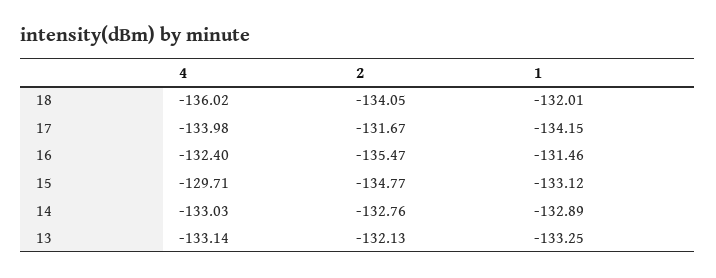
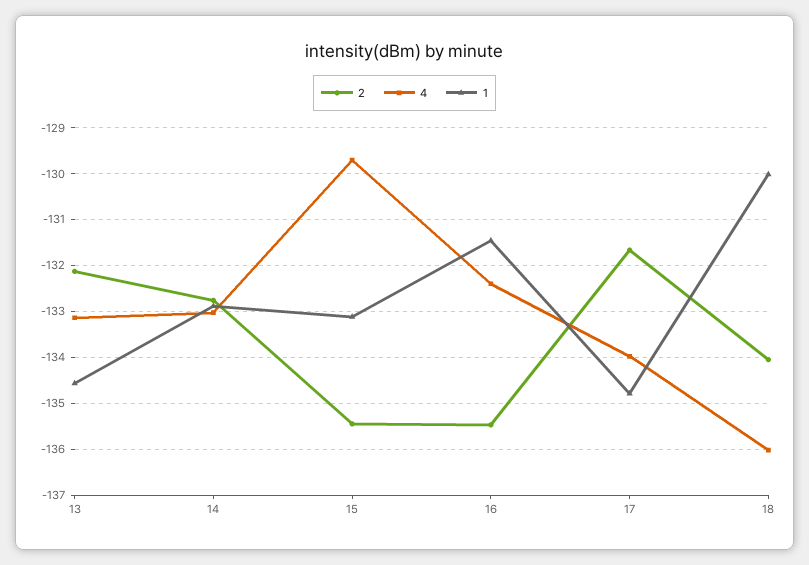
1, 18: -132.01 -> -130
1, 17: -134.15 -> -134.8
2, 15: -134.77 -> -135.4
1, 13: -133.25 -> -134.6

